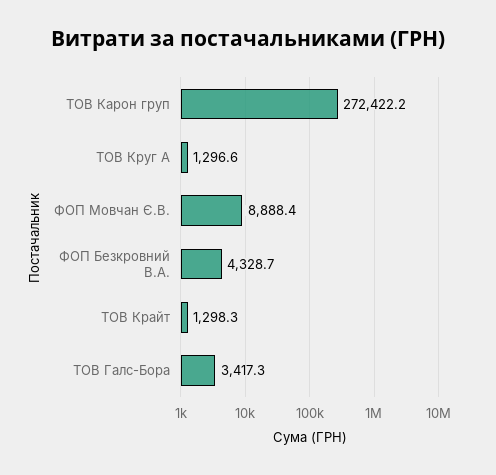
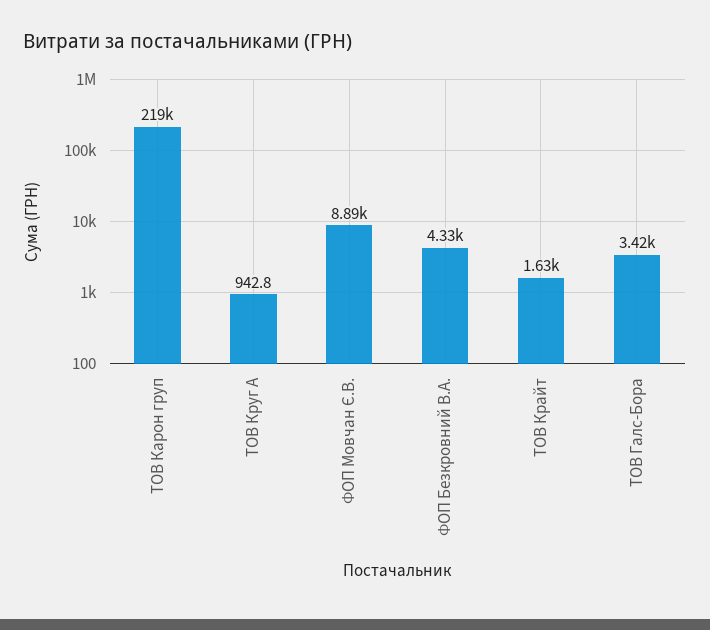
ТОВ Карон груп: 272422.2 -> 219000
ТОВ Круг А: 1296.6 -> 942.8
ТОВ Крайт: 1298.3 -> 1630

